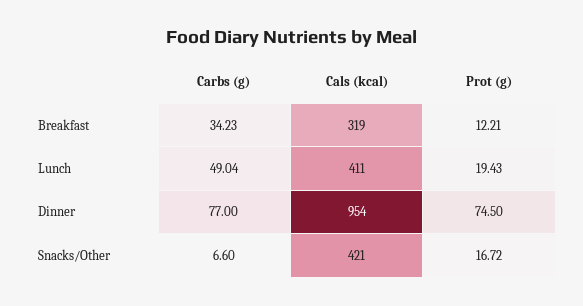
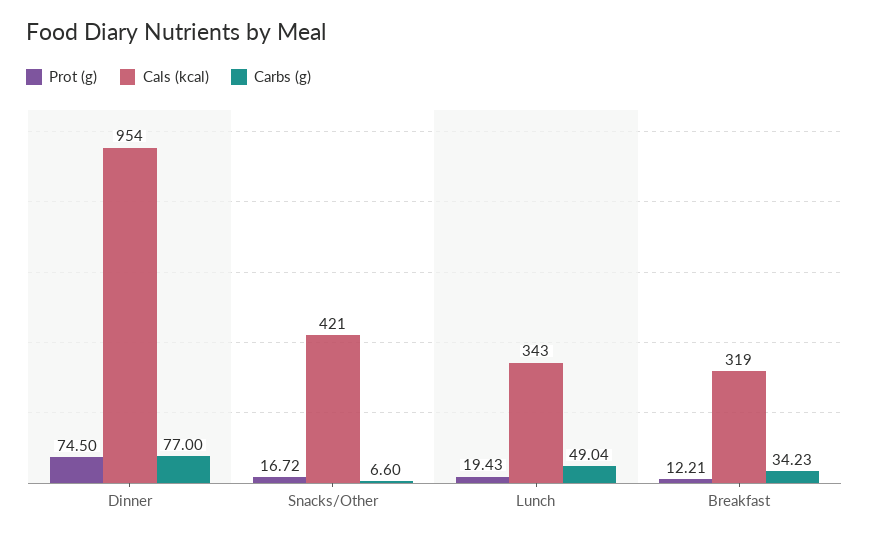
Cals (kcal), Lunch: 411 -> 343

